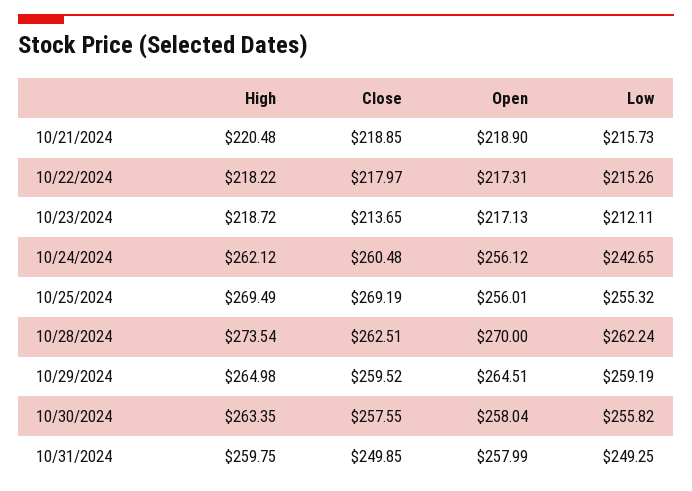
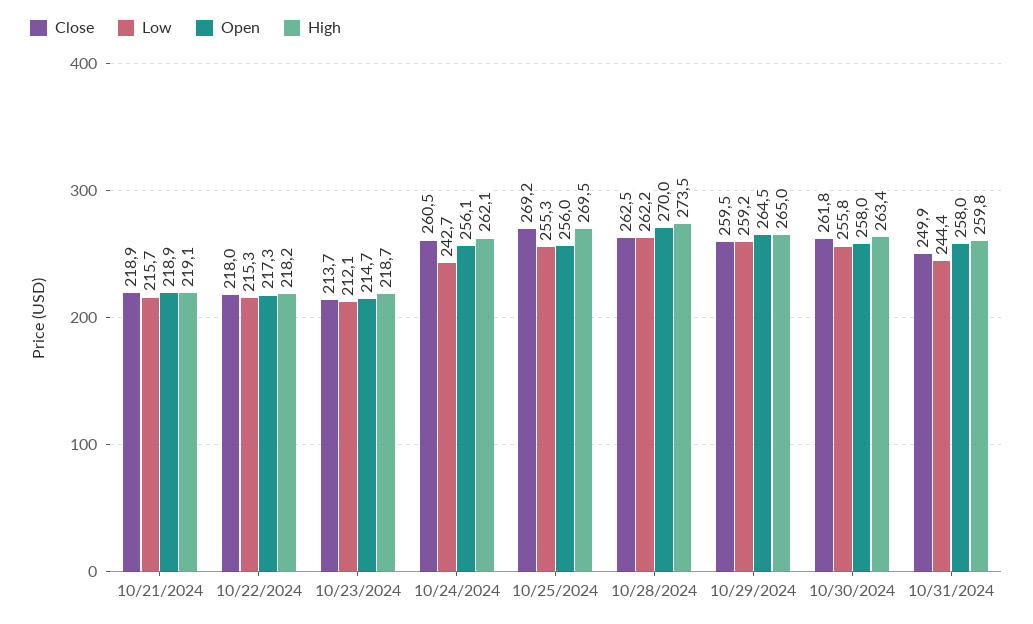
High, 10/21/2024: 220.48 -> 219.1
Open, 10/23/2024: 217.13 -> 214.7
Close, 10/30/2024: 257.55 -> 261.8
Low, 10/31/2024: 249.25 -> 244.4

